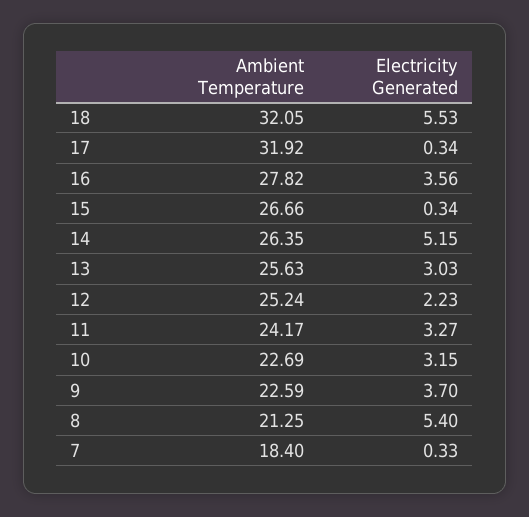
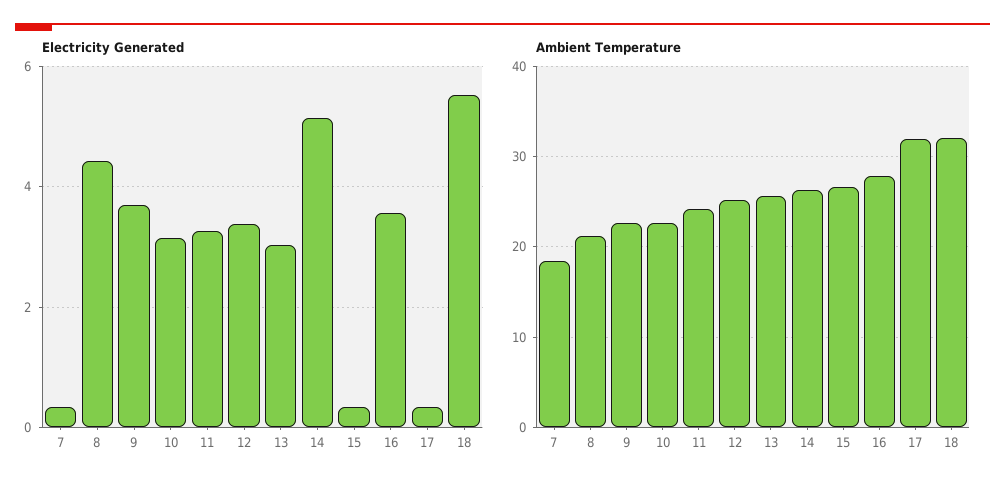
Electricity Generated, 12: 2.23 -> 3.4
Electricity Generated, 8: 5.4 -> 4.4

